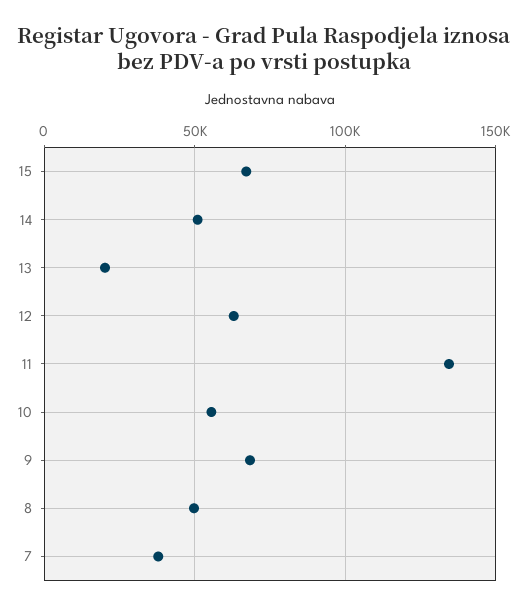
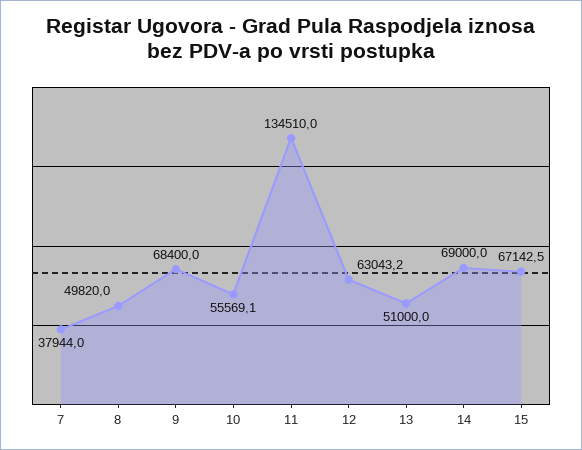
14: 50000 -> 69000
13: 20000 -> 51000

